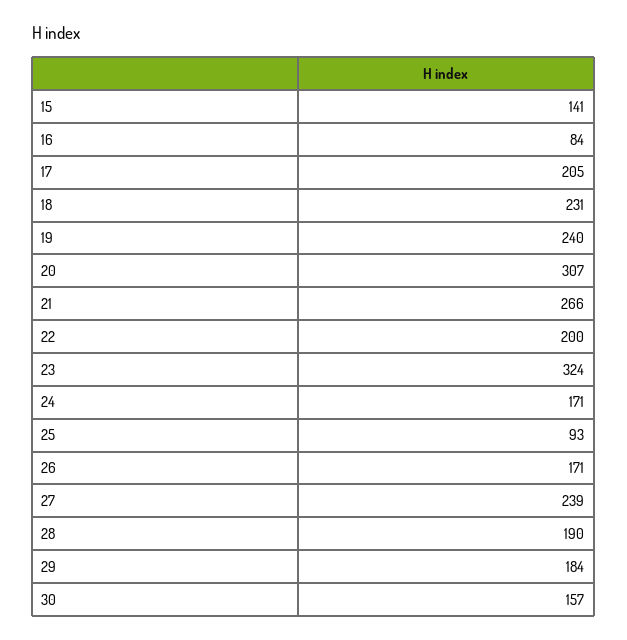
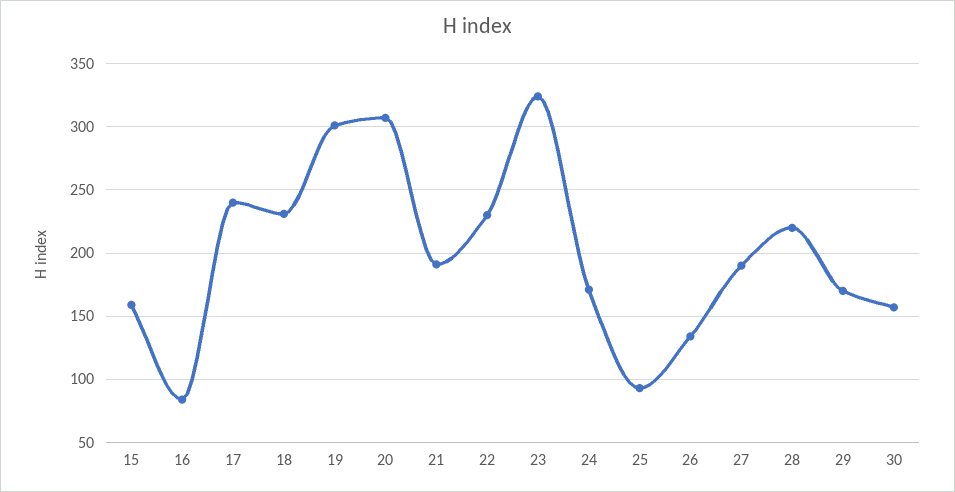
15: 141 -> 160
17: 205 -> 240
19: 240 -> 300
21: 266 -> 190
22: 200 -> 230
26: 171 -> 135
27: 239 -> 190
28: 190 -> 220
29: 184 -> 170

